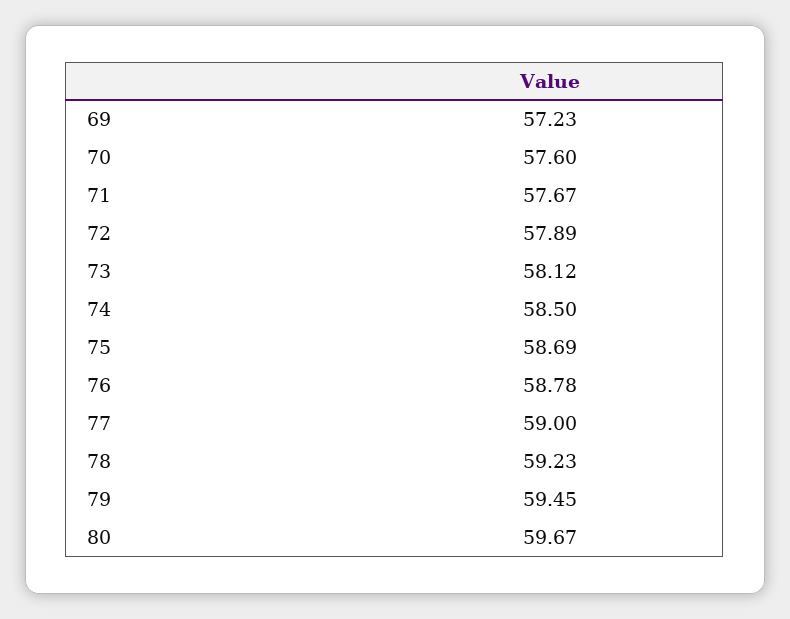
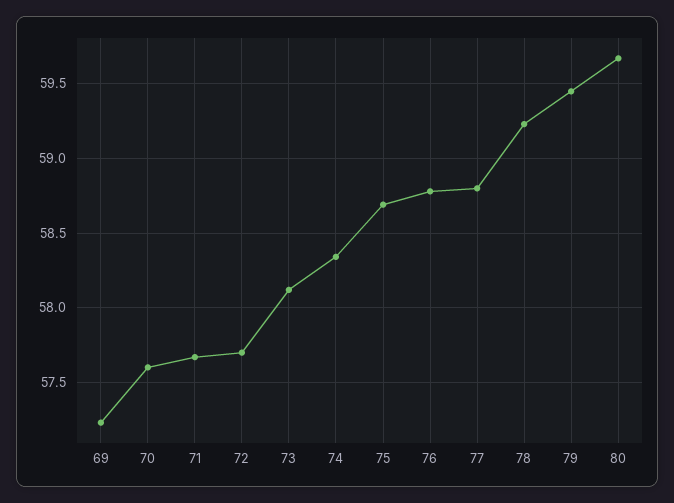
72: 57.89 -> 57.7
74: 58.5 -> 58.35
77: 59 -> 58.8

